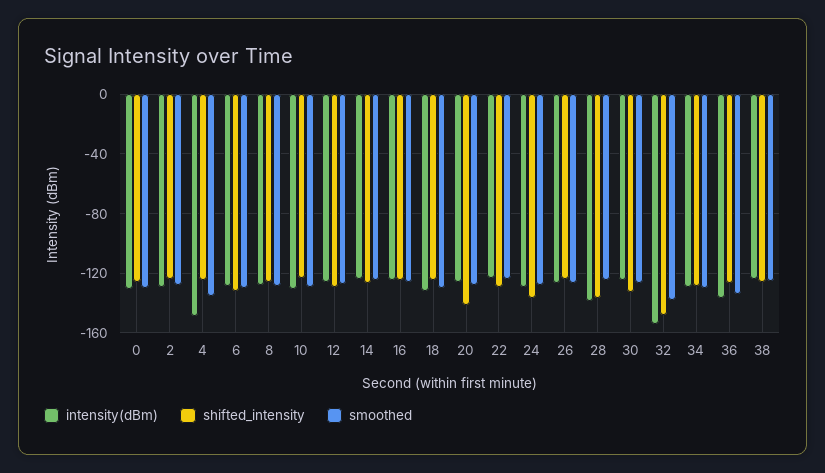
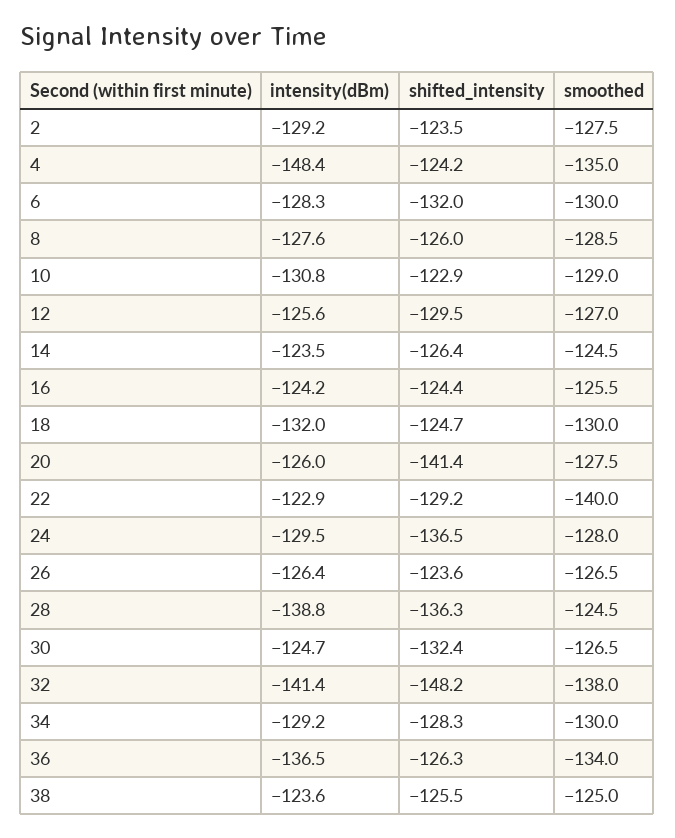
intensity(dBm), 0: -130 -> none
shifted_intensity, 0: -125 -> none
smoothed, 0: -130 -> none
smoothed, 22: -125 -> -140
intensity(dBm), 32: -155 -> -141.4

